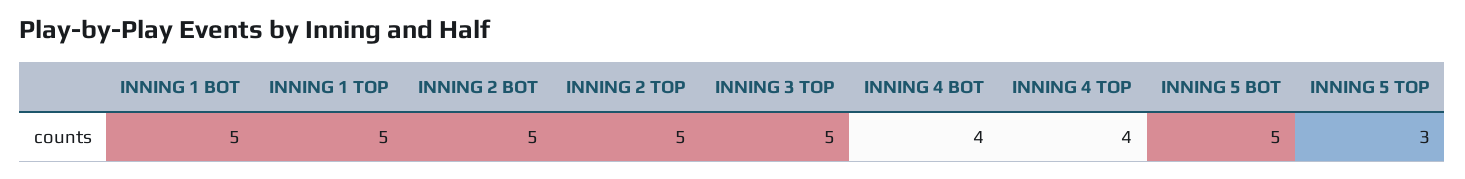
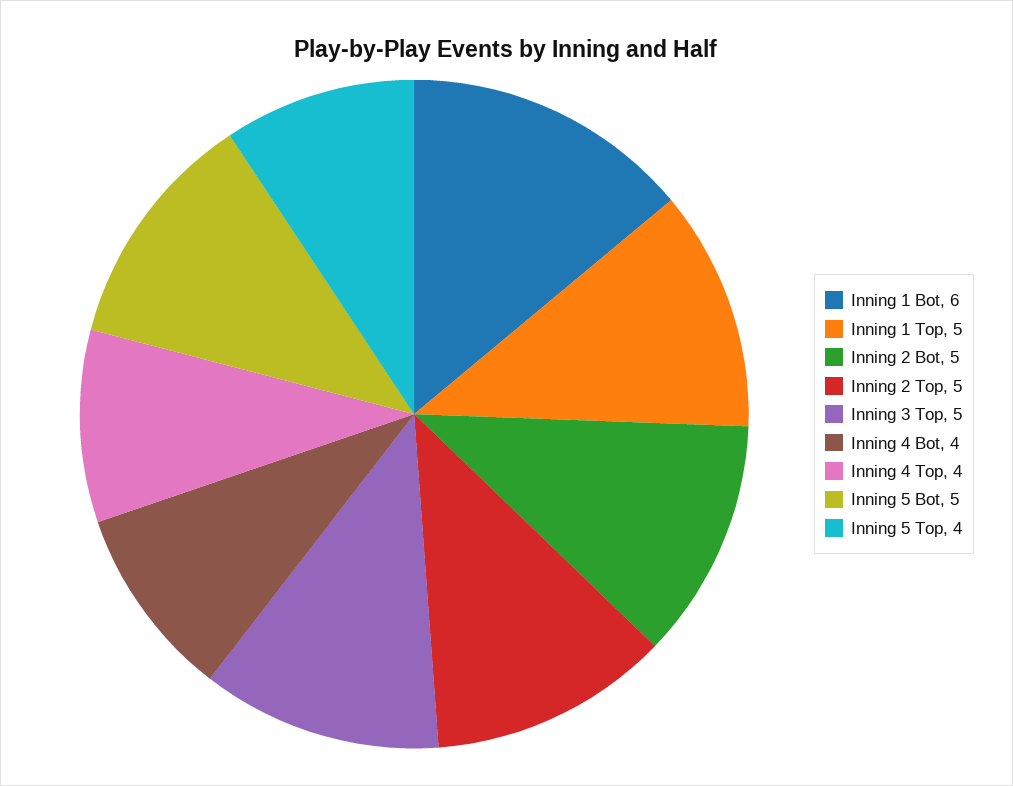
INNING 1 BOT: 5 -> 6
INNING 5 TOP: 3 -> 4

